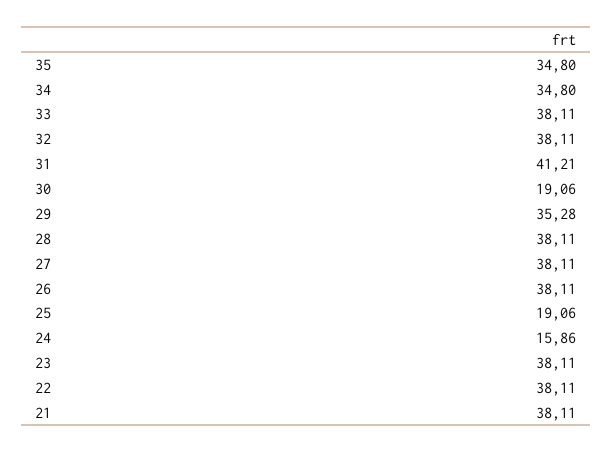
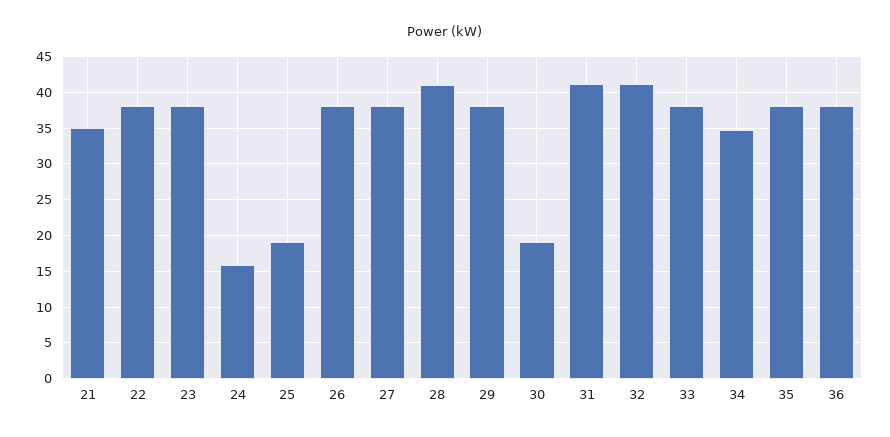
35: 34.8 -> 38
32: 38.11 -> 41
29: 35.28 -> 38
28: 38.11 -> 41
21: 38.11 -> 35
36: none -> 38

